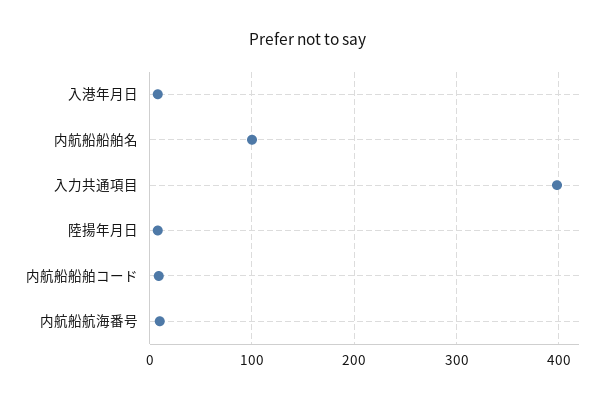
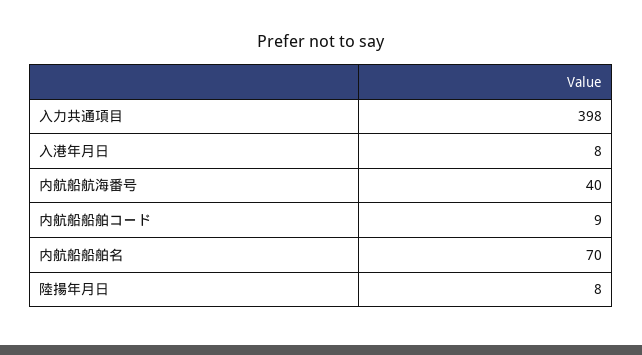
内航船船舶名: 100 -> 70
内航船航海番号: 10 -> 40

